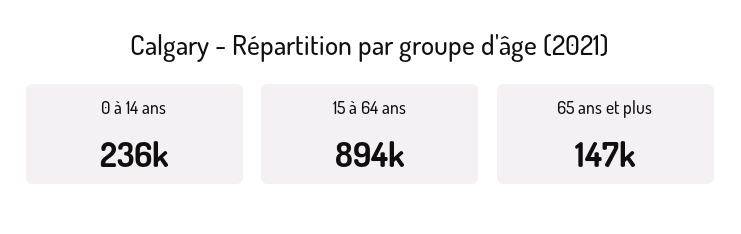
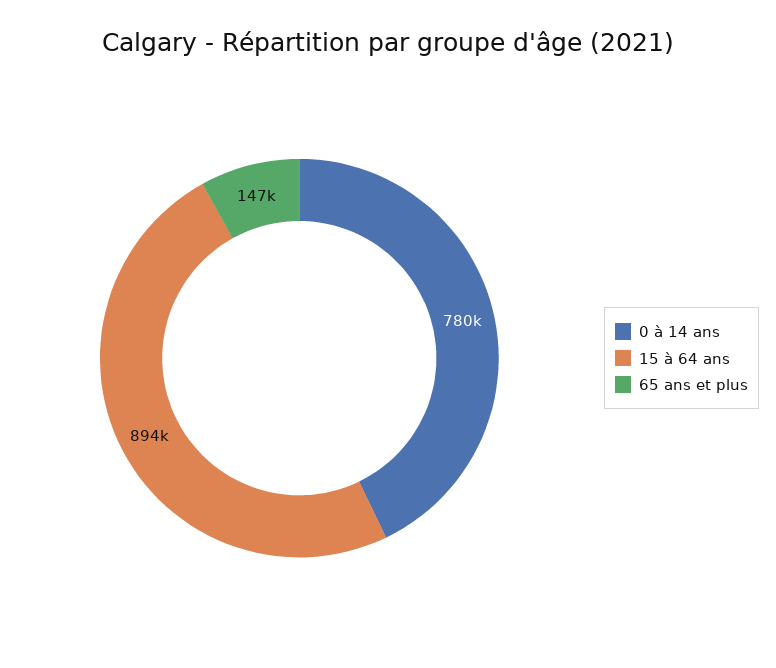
0 à 14 ans: 236000 -> 780000

